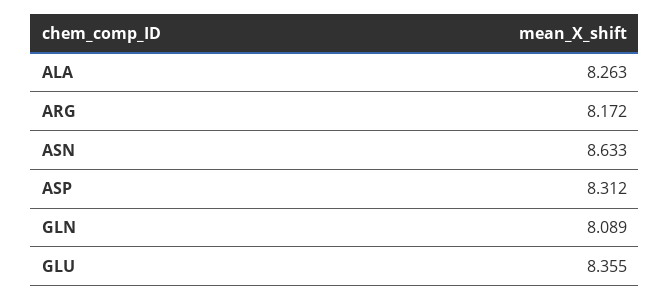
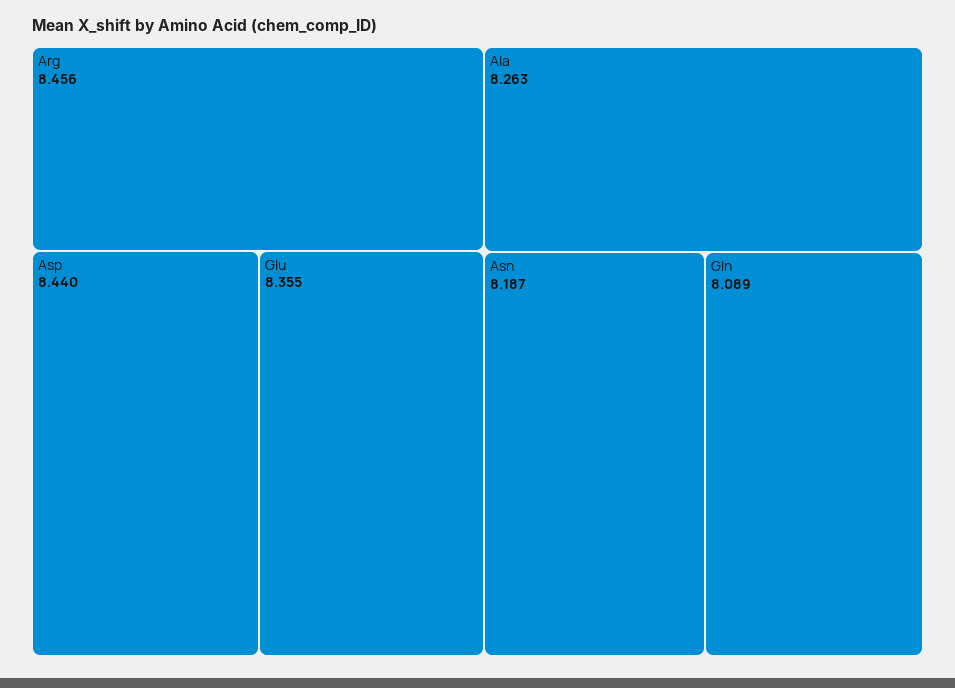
ARG: 8.172 -> 8.456
ASN: 8.633 -> 8.187
ASP: 8.312 -> 8.44

